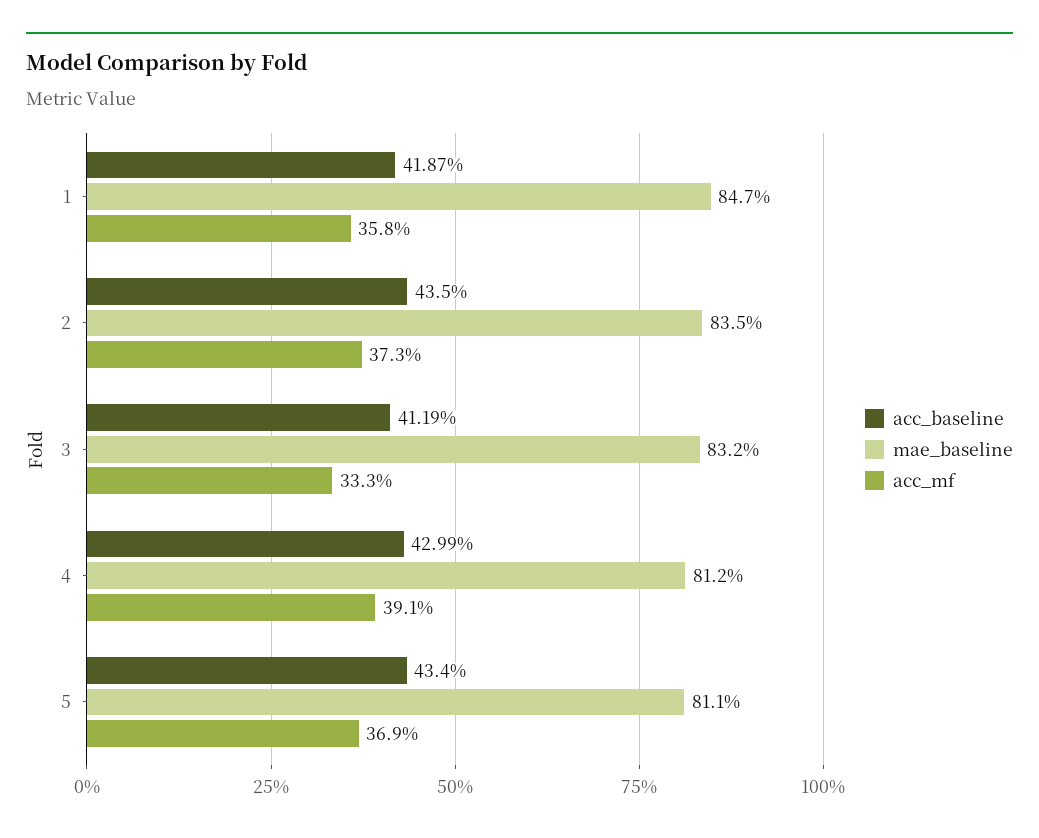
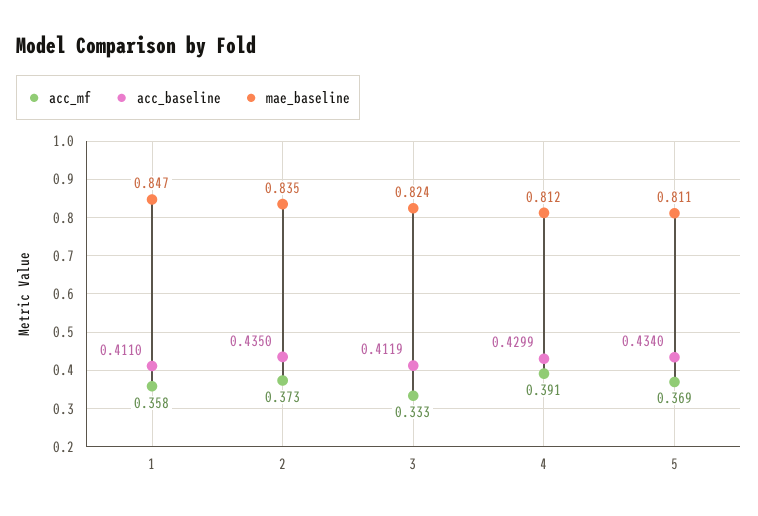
acc_baseline, 1: 0.4187 -> 0.411
mae_baseline, 3: 0.832 -> 0.824

